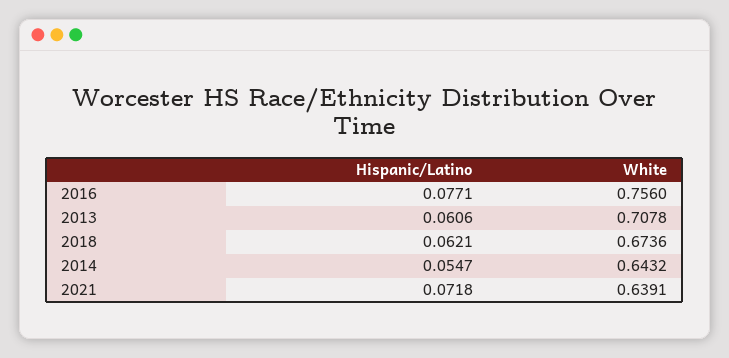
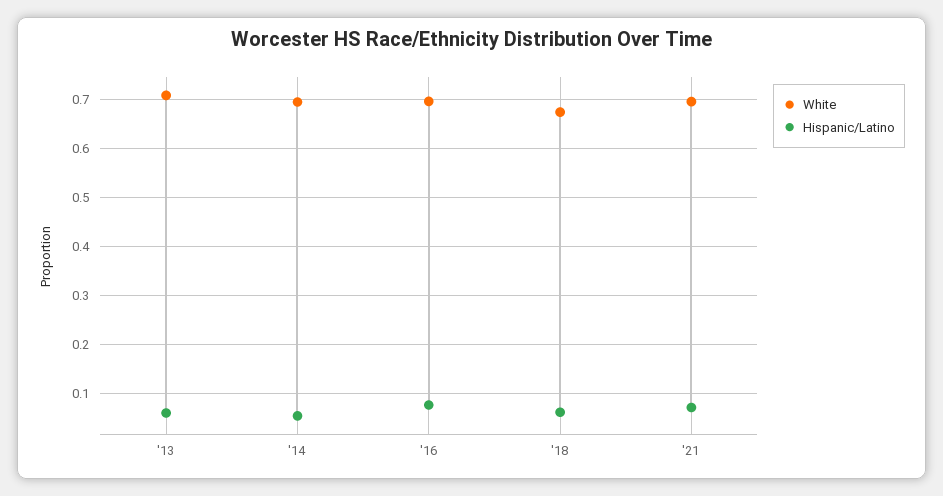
White, 2016: 0.756 -> 0.7
White, 2014: 0.6432 -> 0.7
White, 2021: 0.6391 -> 0.7

